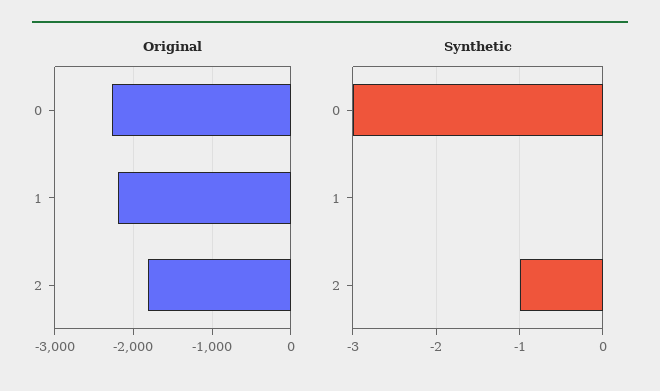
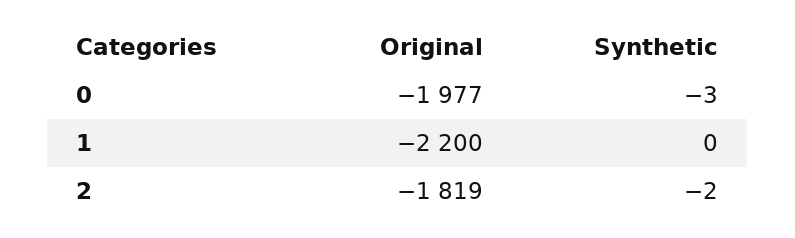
Original, 0: -2300 -> -1977
Synthetic, 2: -1 -> -2

